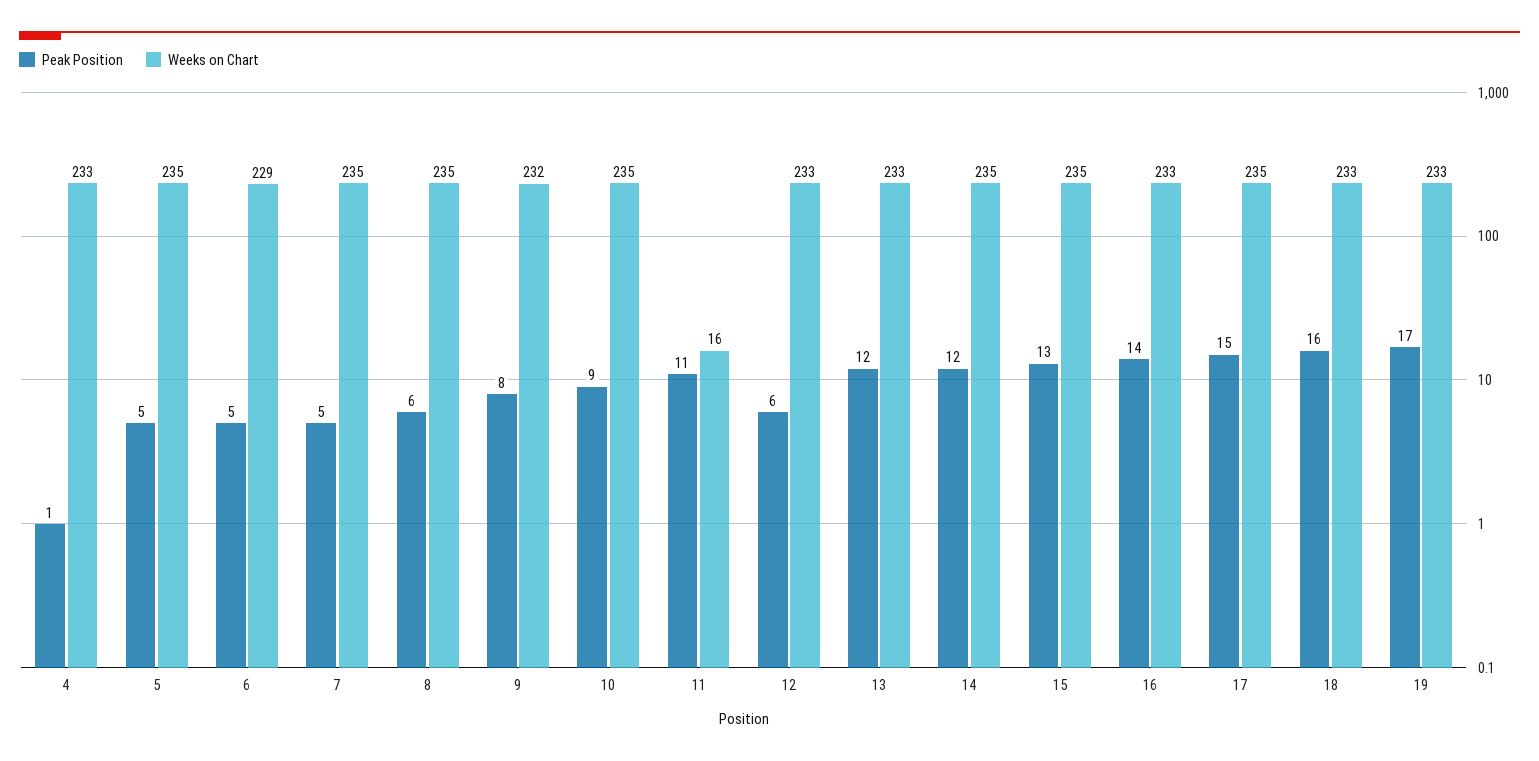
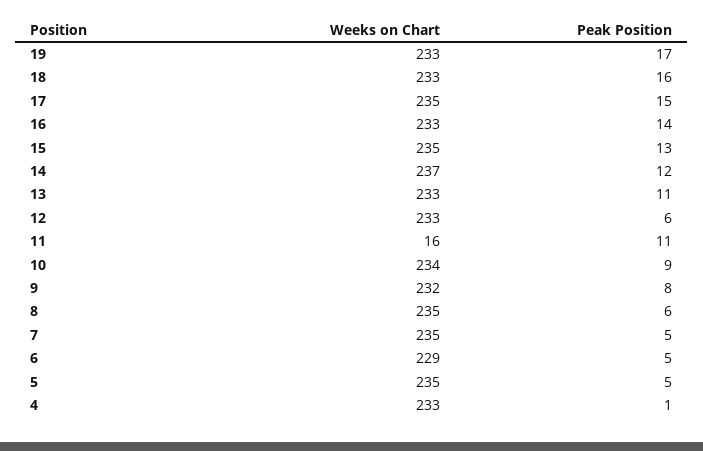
Weeks on Chart, 10: 235 -> 234
Peak Position, 13: 12 -> 11
Weeks on Chart, 14: 235 -> 237

